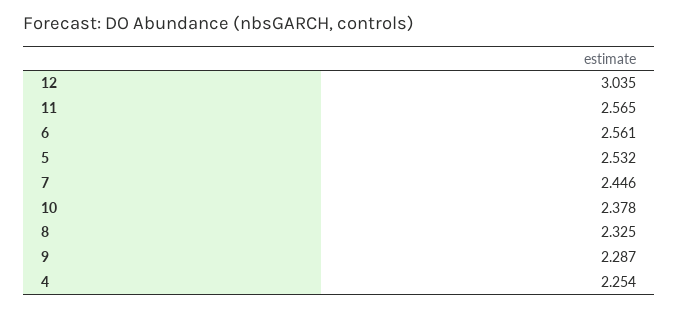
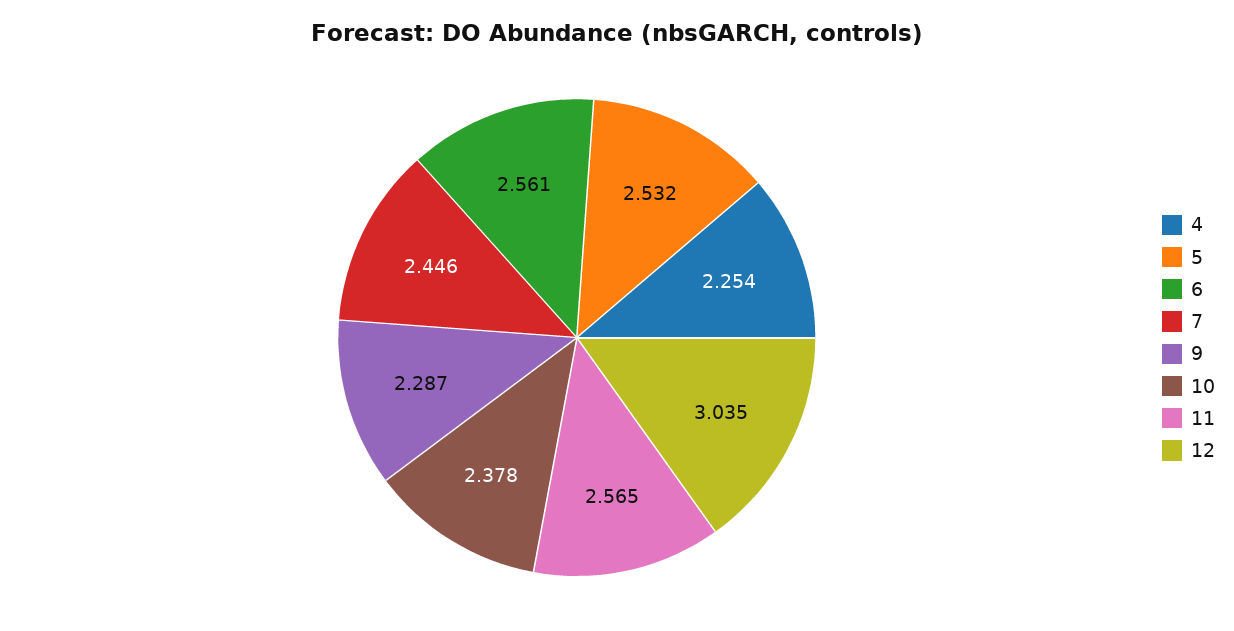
8: 2.325 -> none

